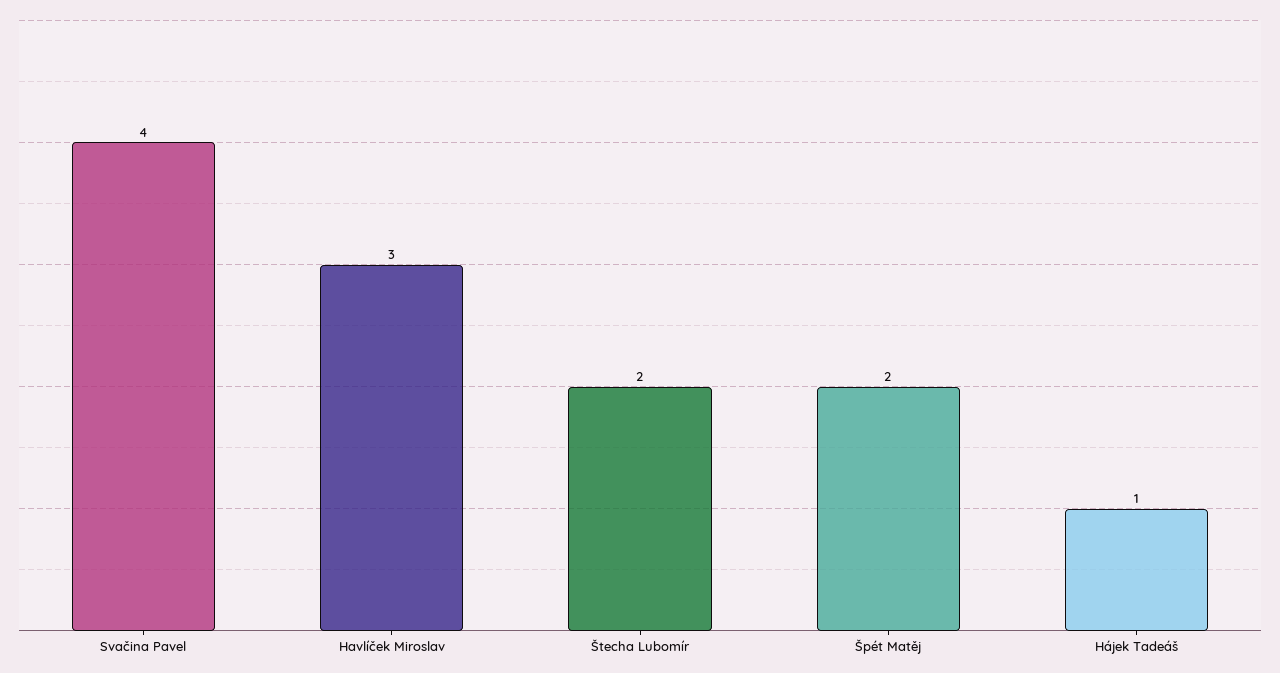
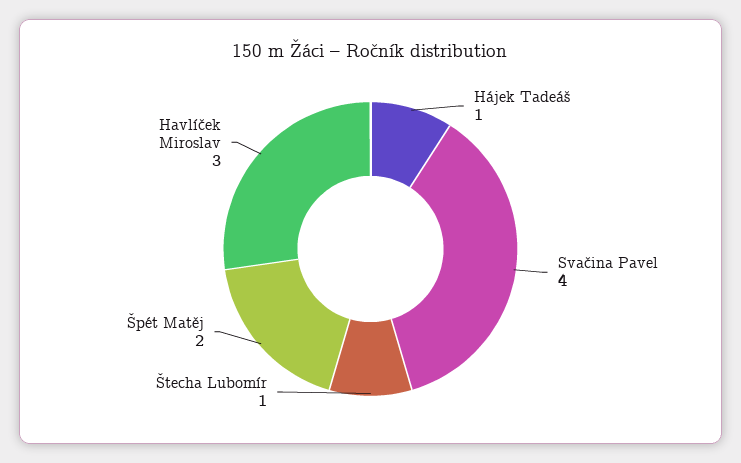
Štecha Lubomír: 2 -> 1

